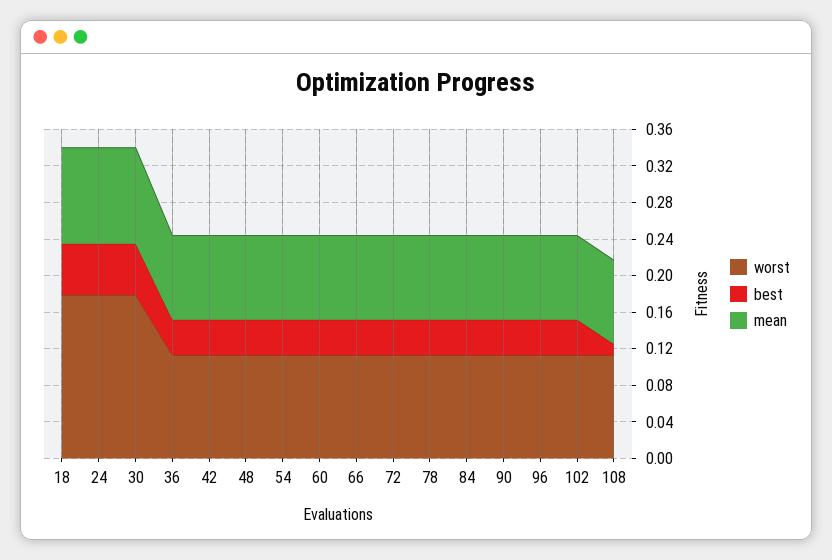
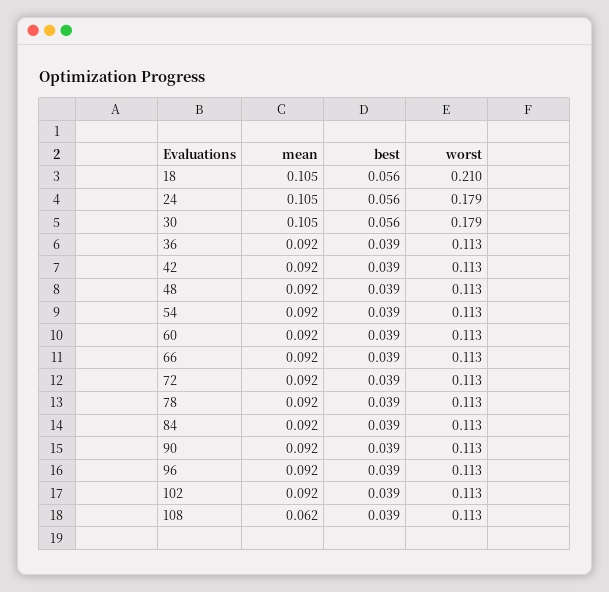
worst, 18: 0.18 -> 0.21
best, 108: 0.01 -> 0.039
mean, 108: 0.09 -> 0.062

